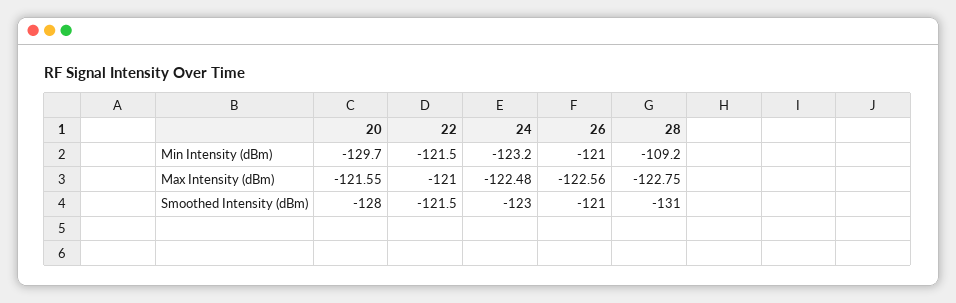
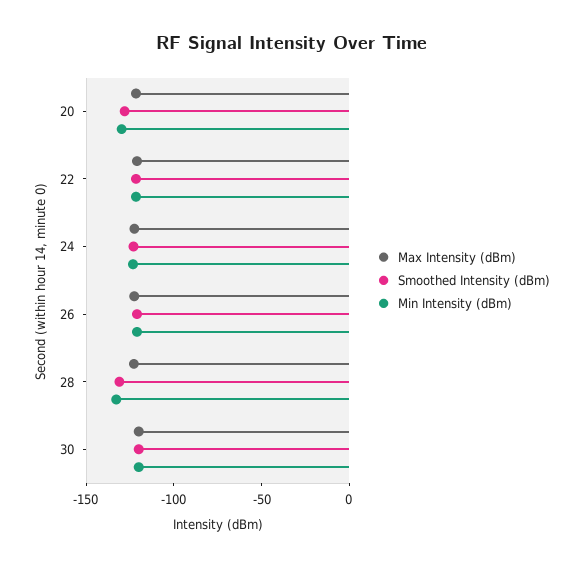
Min Intensity (dBm), 28: -109.2 -> -130
Max Intensity (dBm), 30: none -> -120
Smoothed Intensity (dBm), 30: none -> -120
Min Intensity (dBm), 30: none -> -120

